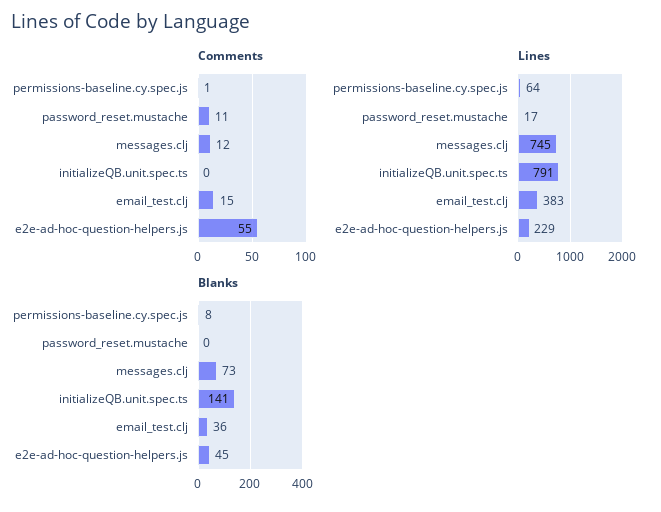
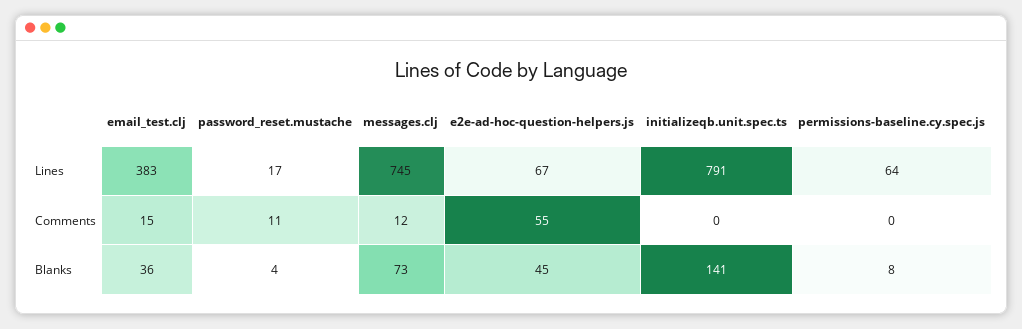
Comments, permissions-baseline.cy.spec.js: 1 -> 0
Lines, e2e-ad-hoc-question-helpers.js: 229 -> 67
Blanks, password_reset.mustache: 0 -> 4

